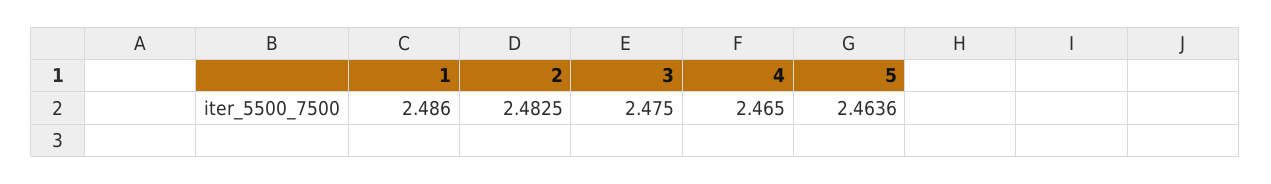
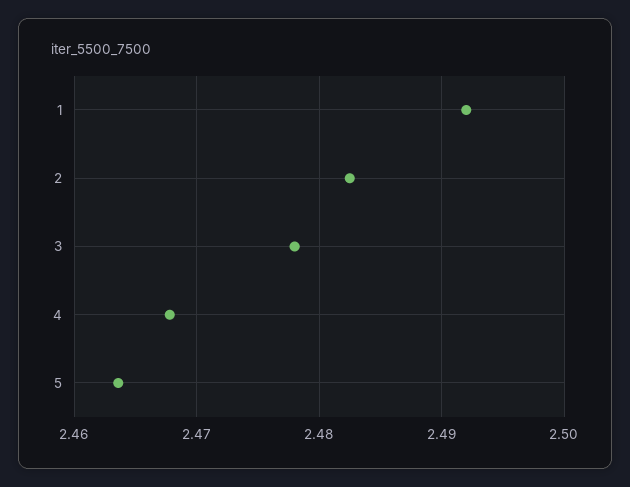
1: 2.486 -> 2.492
3: 2.475 -> 2.478
4: 2.465 -> 2.468

